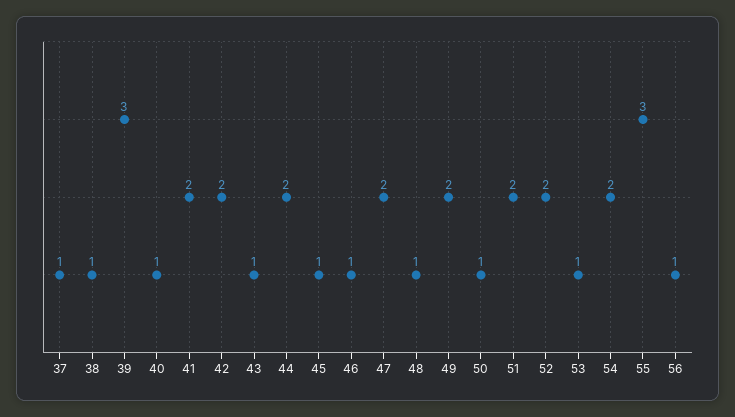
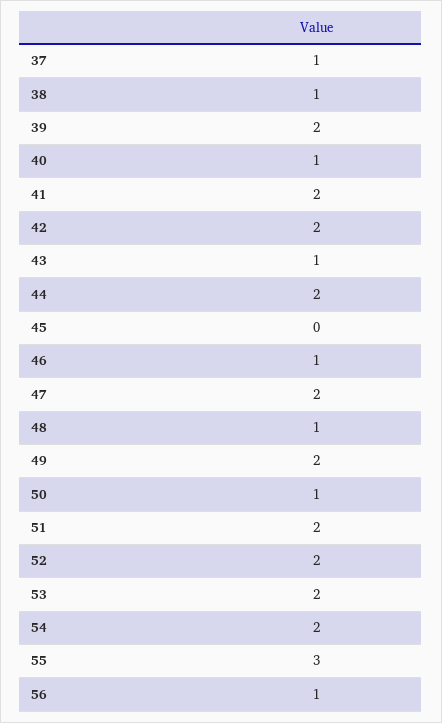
39: 3 -> 2
45: 1 -> 0
53: 1 -> 2

